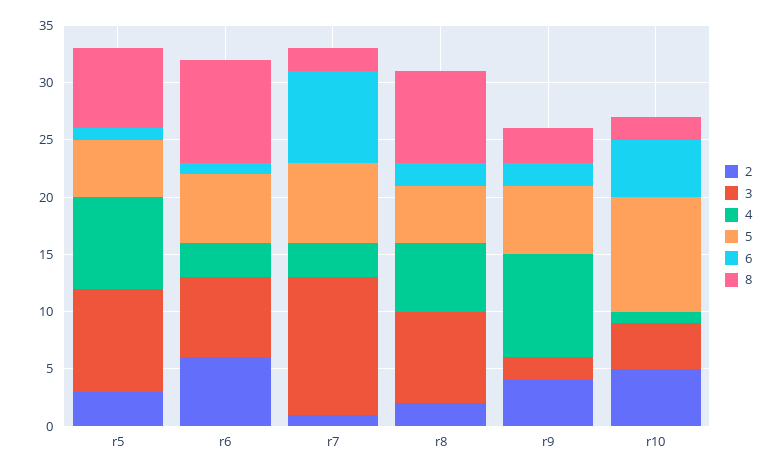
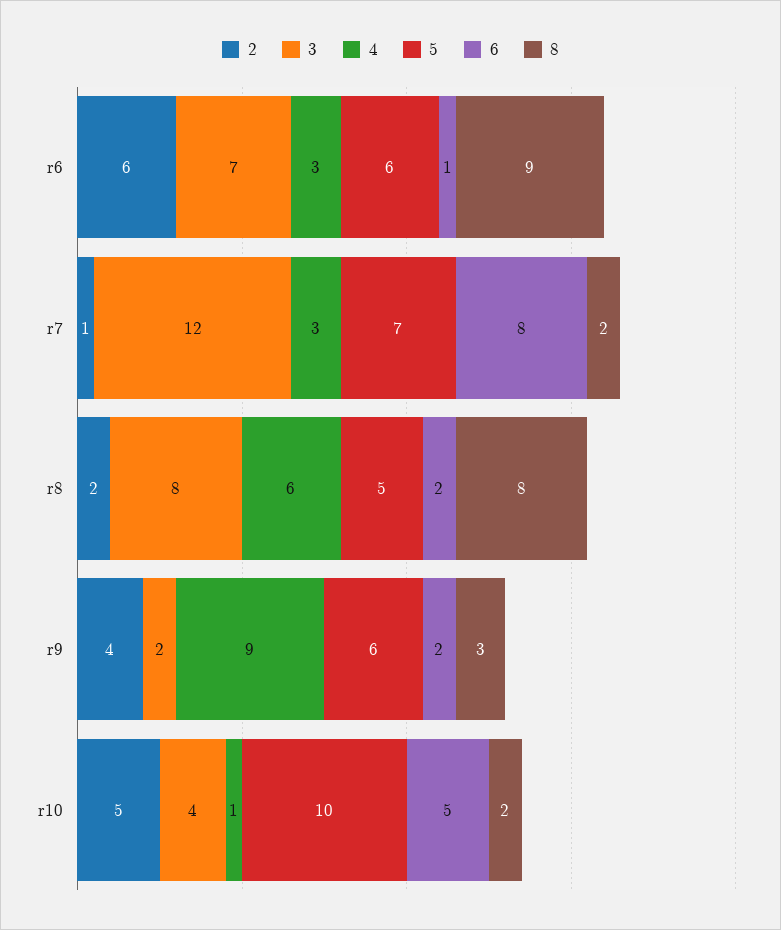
2, r5: 3 -> none
3, r5: 9 -> none
4, r5: 8 -> none
5, r5: 5 -> none
6, r5: 1 -> none
8, r5: 7 -> none

